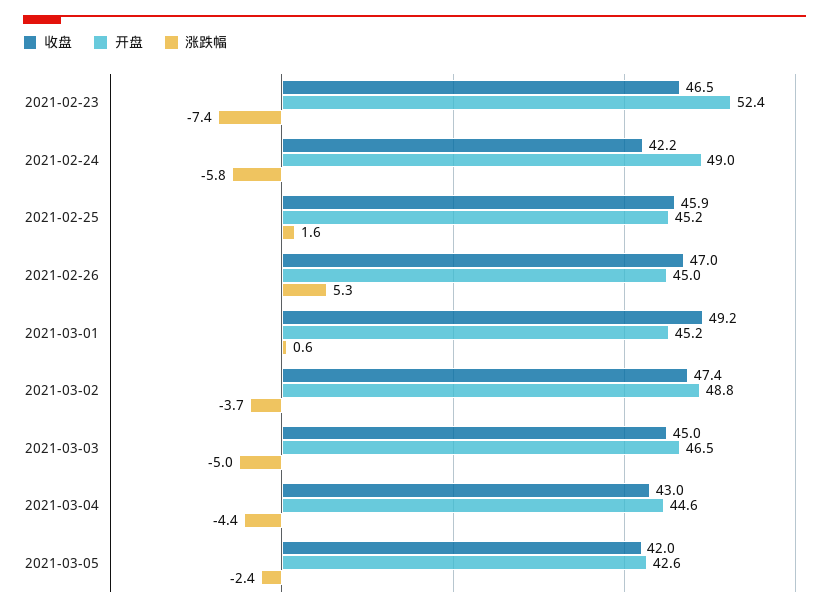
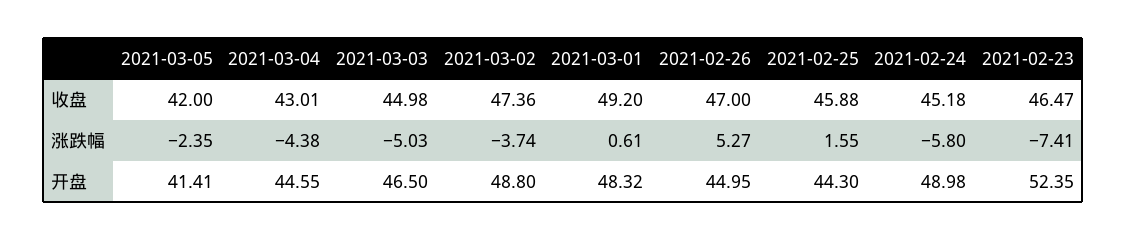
收盘, 2021-02-24: 42.2 -> 45.18
开盘, 2021-02-25: 45.2 -> 44.3
开盘, 2021-03-01: 45.2 -> 48.32
开盘, 2021-03-05: 42.6 -> 41.41

